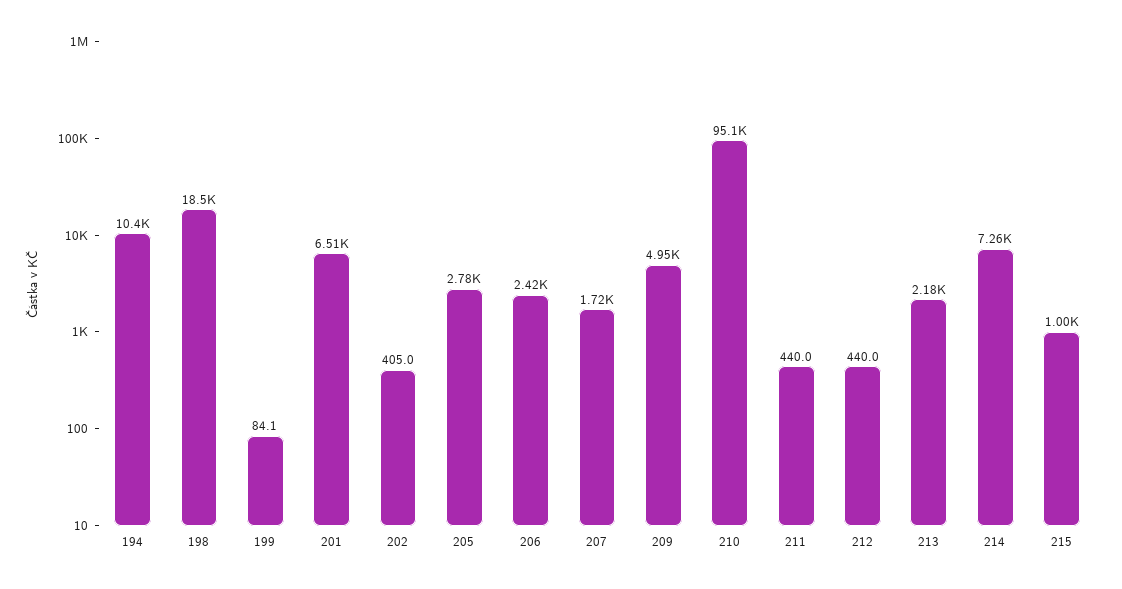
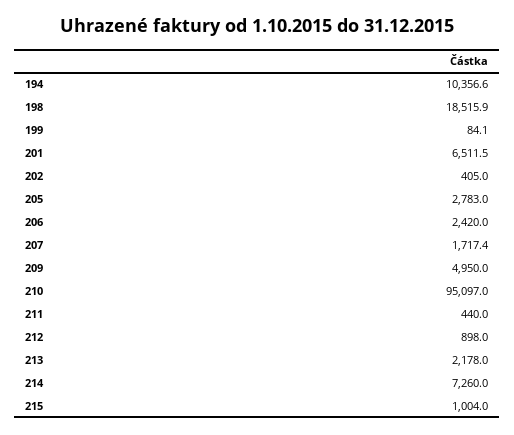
212: 440 -> 898

